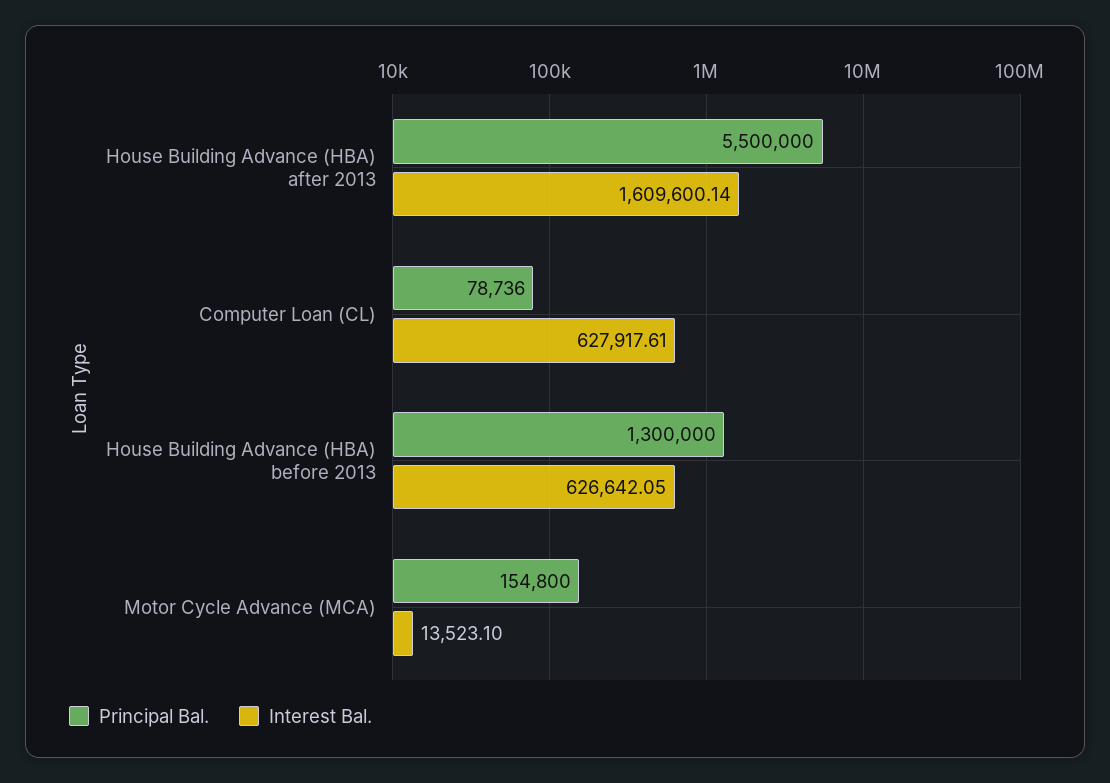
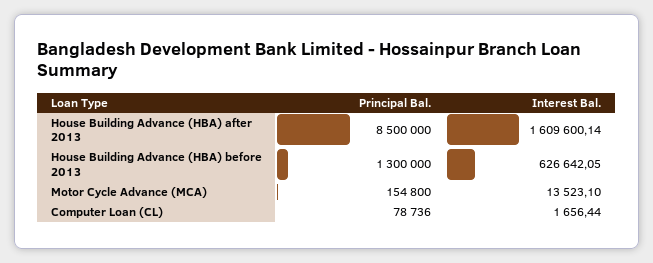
Principal Bal., House Building Advance (HBA) after 2013: 5500000 -> 8500000
Interest Bal., Computer Loan (CL): 627917.61 -> 1656.44

